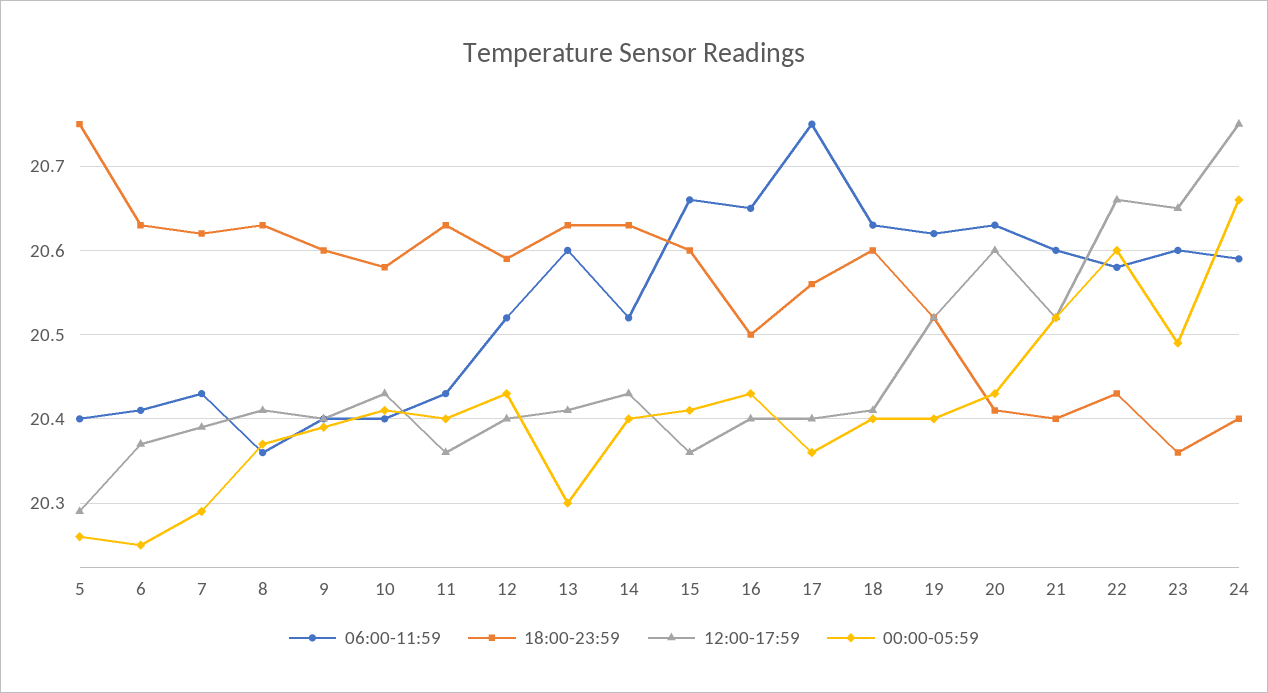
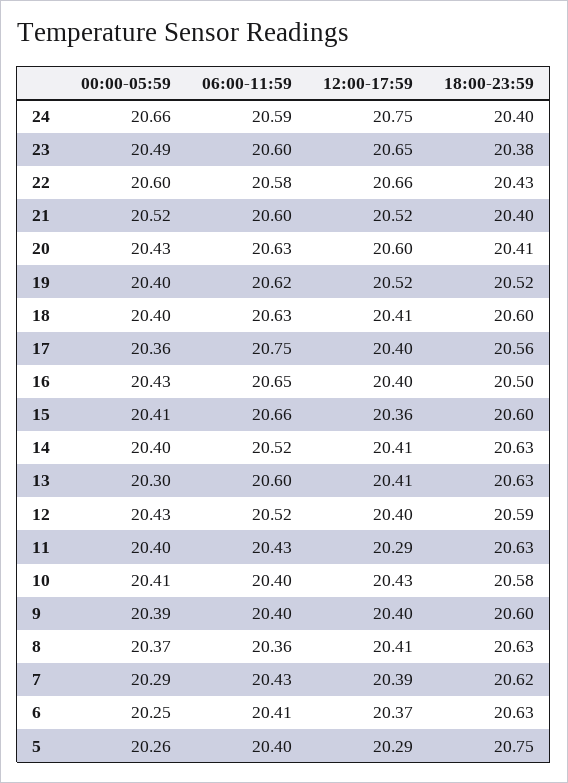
12:00-17:59, 11: 20.36 -> 20.29
12:00-17:59, 14: 20.43 -> 20.41
18:00-23:59, 23: 20.36 -> 20.38

